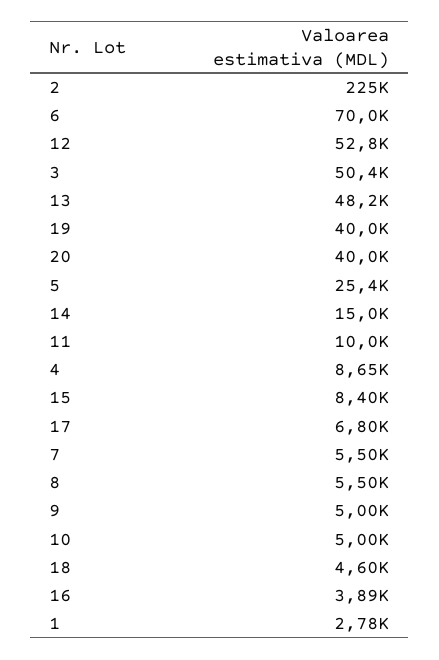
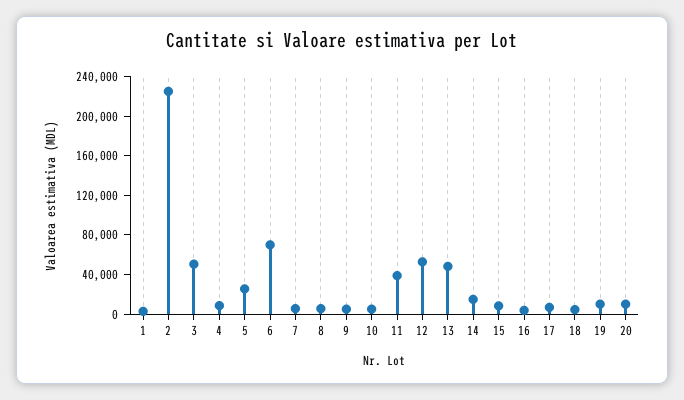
19: 40000 -> 10000
20: 40000 -> 10000
11: 10000 -> 40000

